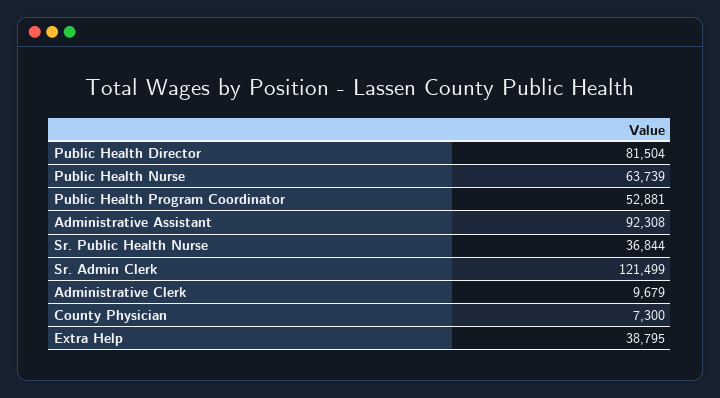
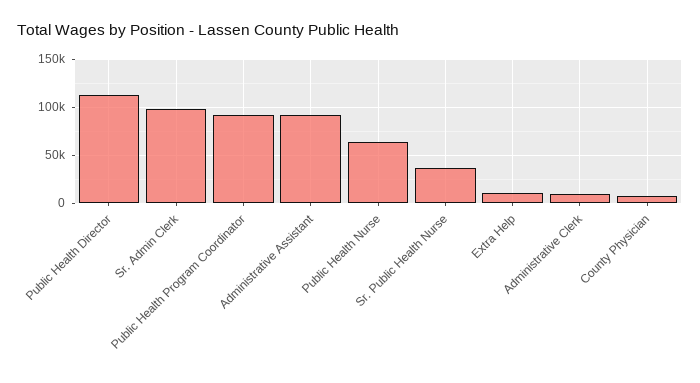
Public Health Director: 81504 -> 110000
Public Health Program Coordinator: 52881 -> 90000
Sr. Admin Clerk: 121499 -> 100000
Extra Help: 38795 -> 10000

